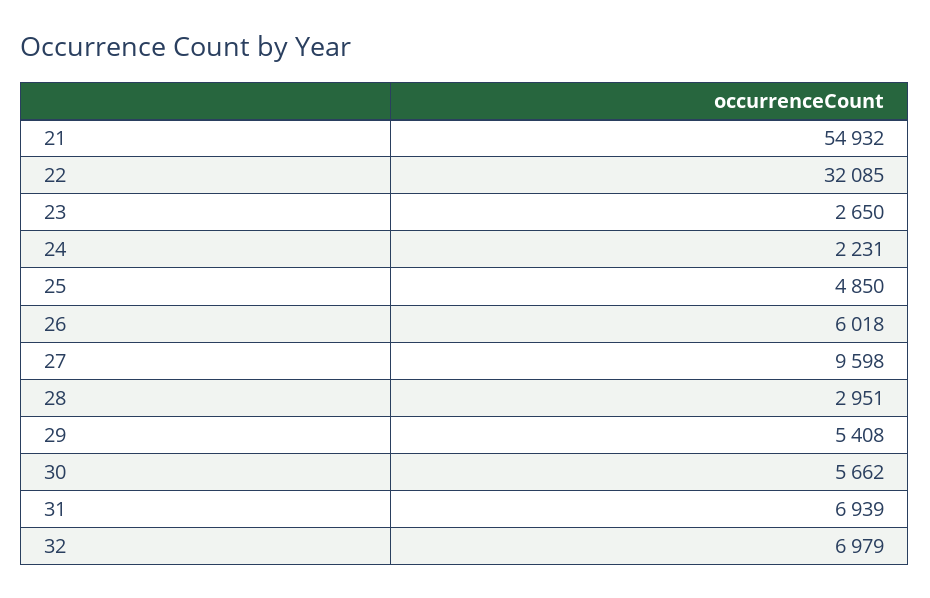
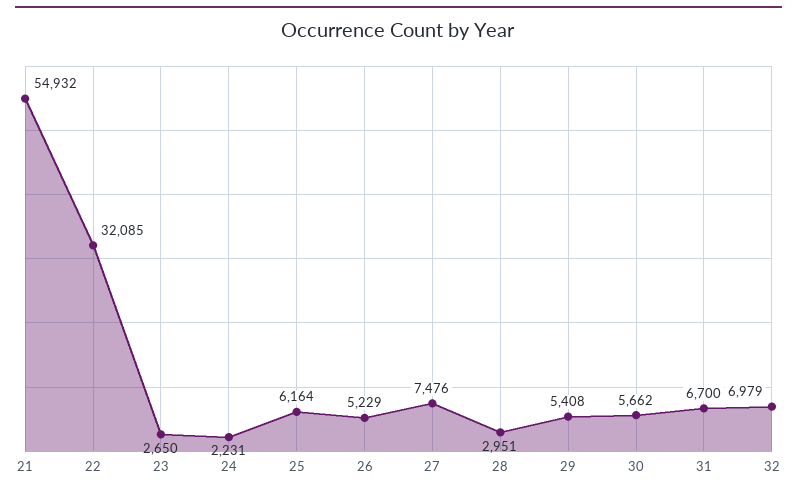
25: 4850 -> 6164
26: 6018 -> 5229
27: 9598 -> 7476
31: 6939 -> 6700

